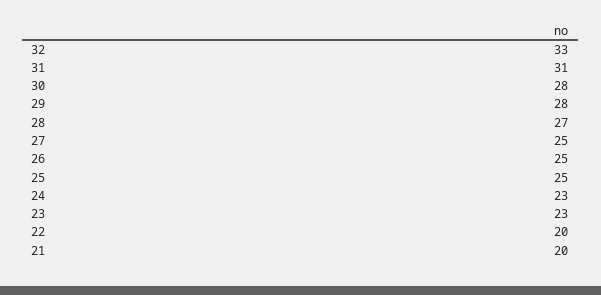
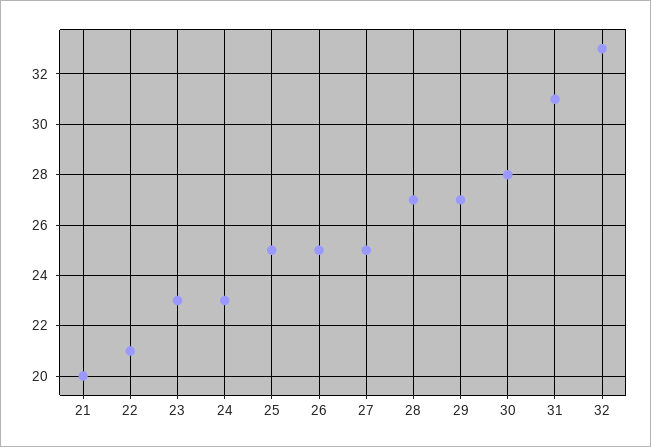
29: 28 -> 27
22: 20 -> 21

